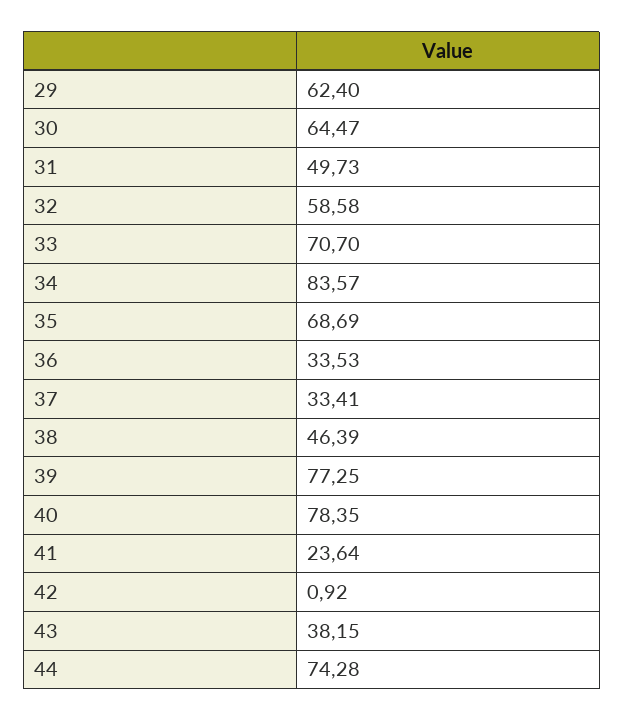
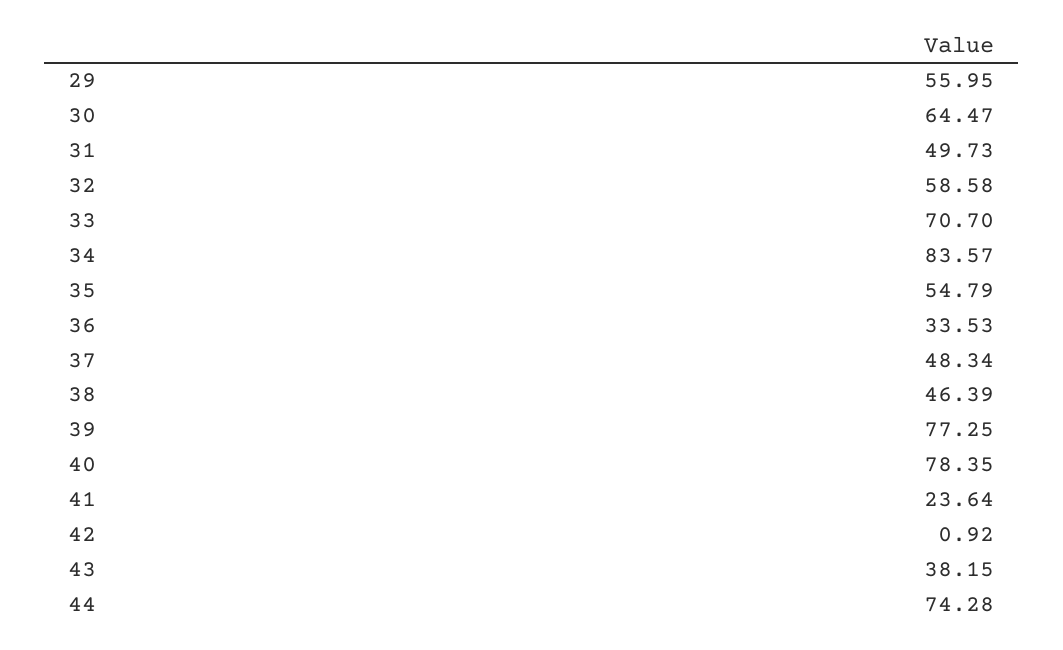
29: 62.4 -> 55.95
35: 68.69 -> 54.79
37: 33.41 -> 48.34

